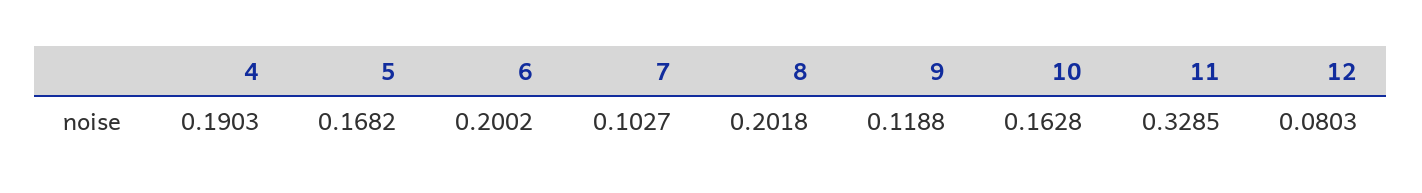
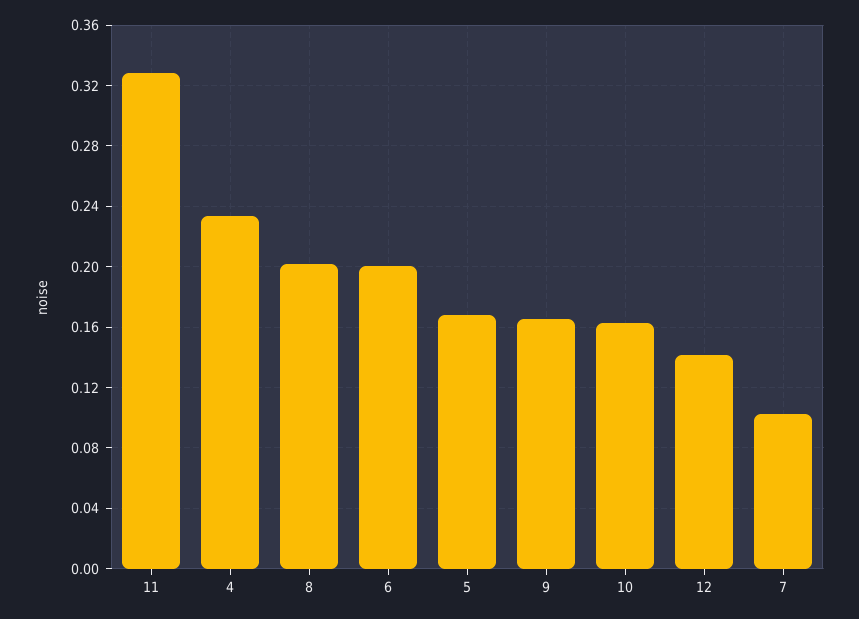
4: 0.1903 -> 0.235
9: 0.1188 -> 0.165
12: 0.0803 -> 0.14

